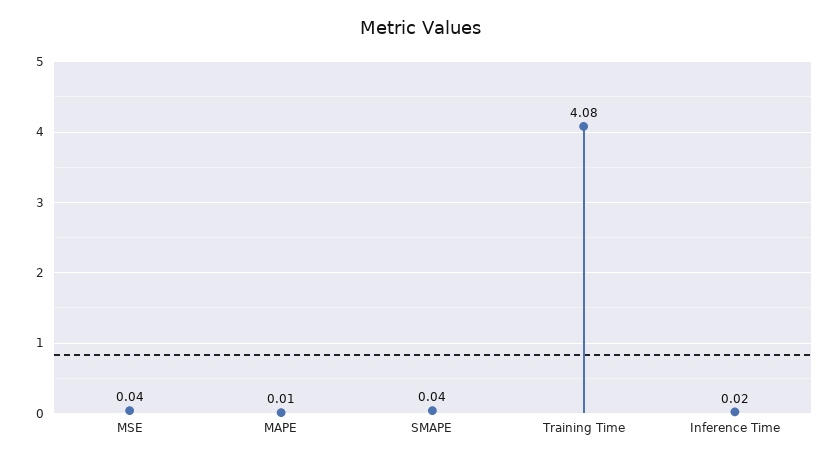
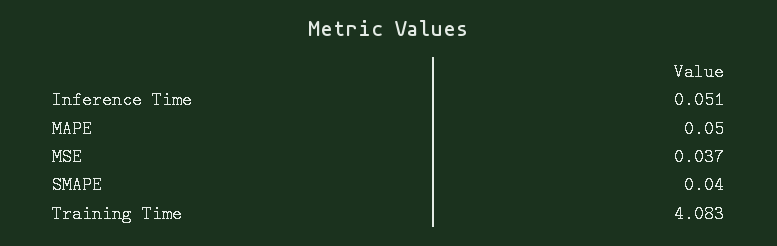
MAPE: 0.01 -> 0.05
Inference Time: 0.02 -> 0.051

